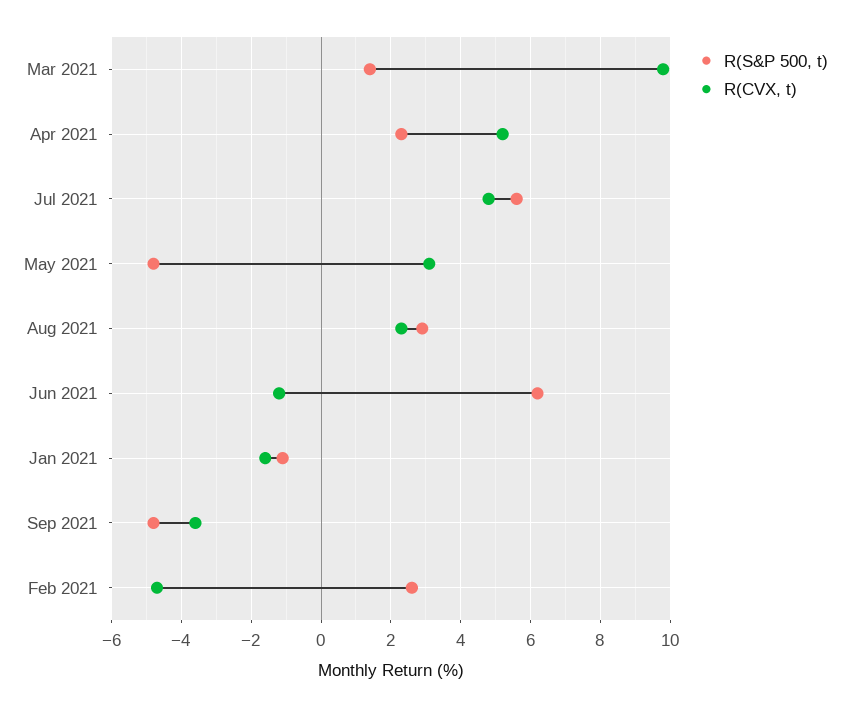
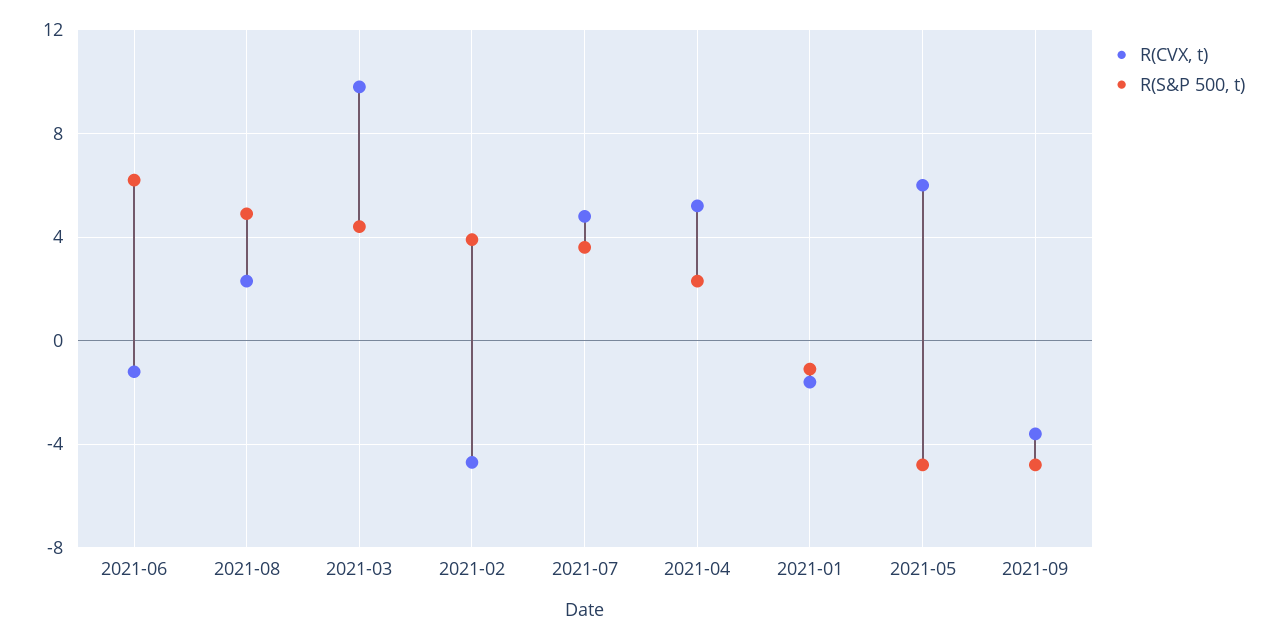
R(S&P 500, t), Mar 2021: 1.5 -> 4.5
R(S&P 500, t), Jul 2021: 5.5 -> 3.5
R(CVX, t), May 2021: 3 -> 6
R(S&P 500, t), Aug 2021: 3 -> 5
R(S&P 500, t), Feb 2021: 2.5 -> 4

